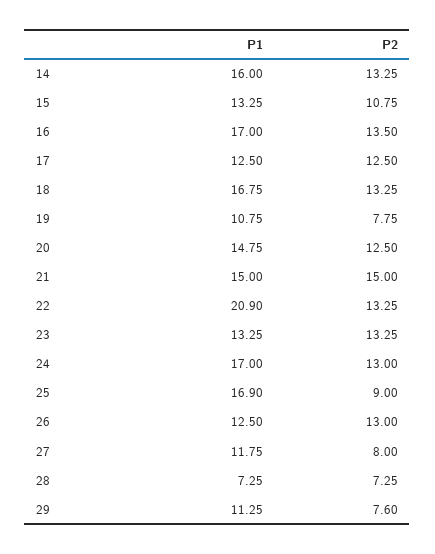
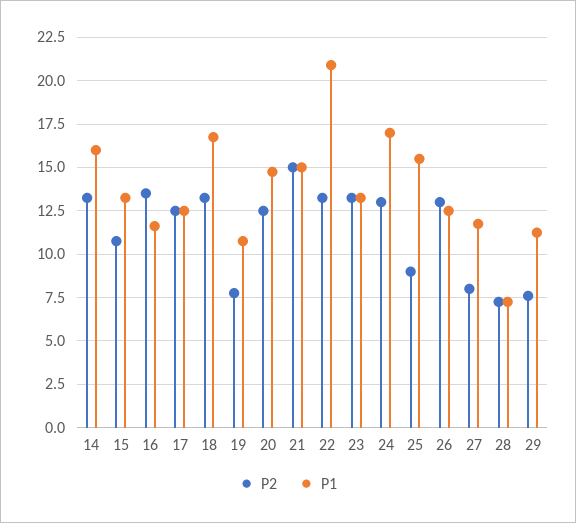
P1, 16: 17 -> 11.5
P1, 25: 16.9 -> 15.5

